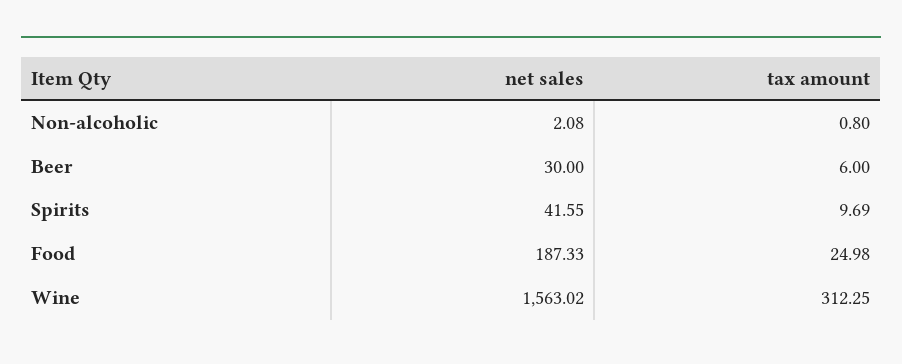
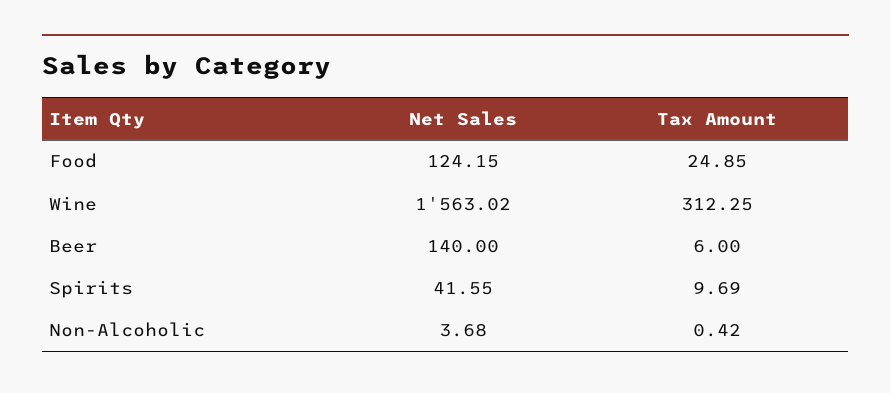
net sales, Non-alcoholic: 2.08 -> 3.68
tax amount, Non-alcoholic: 0.8 -> 0.42
net sales, Beer: 30 -> 140
net sales, Food: 187.33 -> 124.15
tax amount, Food: 24.98 -> 24.85

